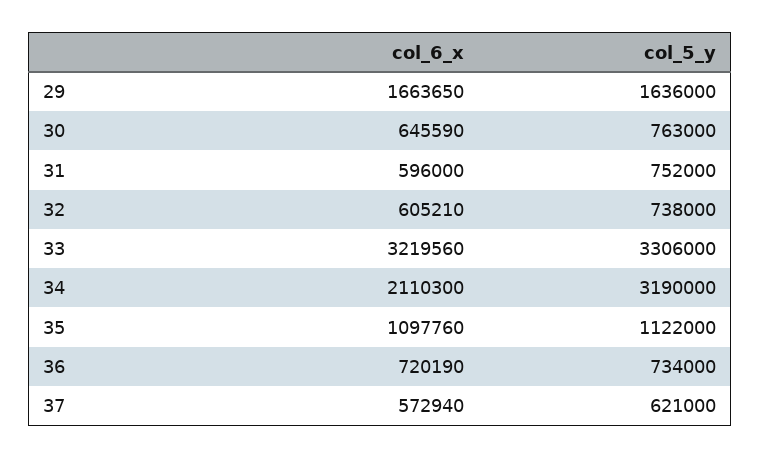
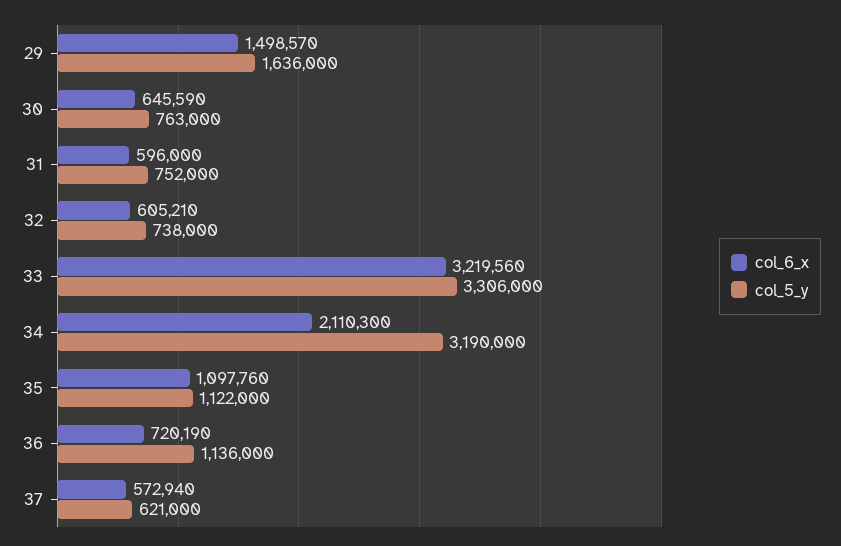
col_6_x, 29: 1663650 -> 1498570
col_5_y, 36: 734000 -> 1136000

